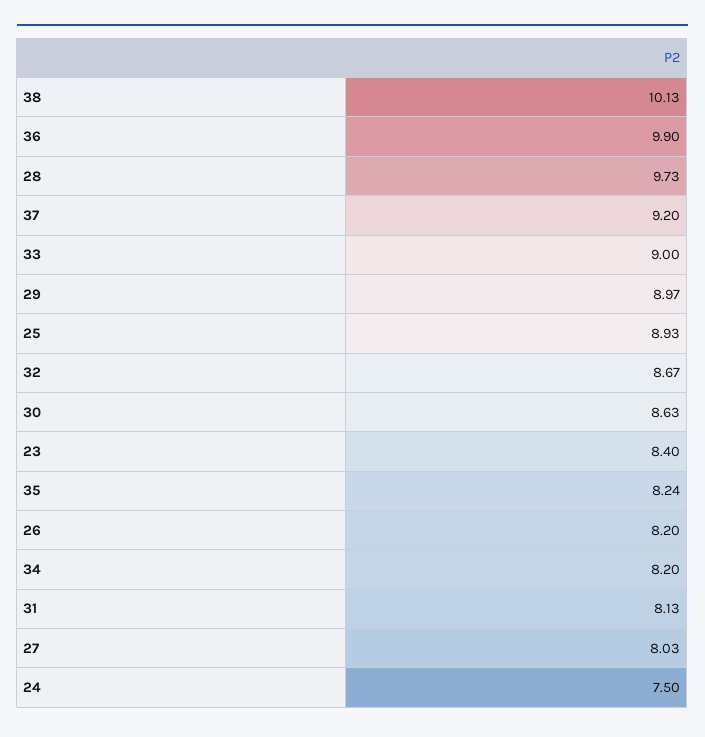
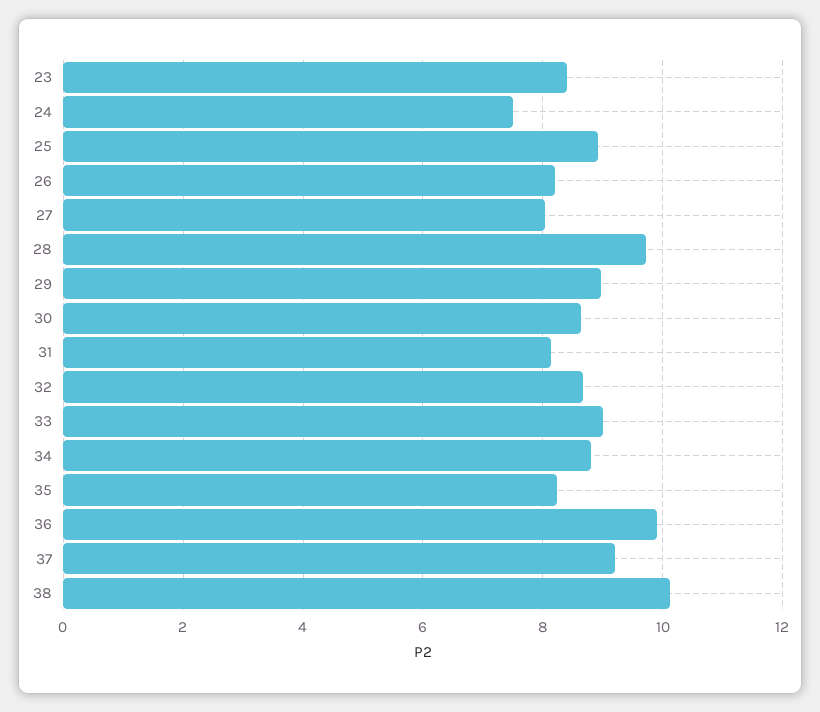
34: 8.2 -> 8.8

